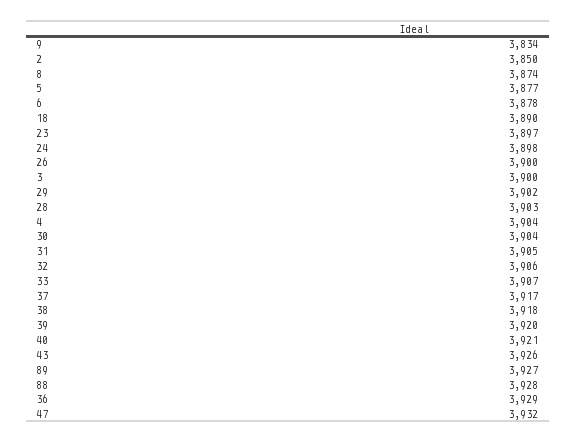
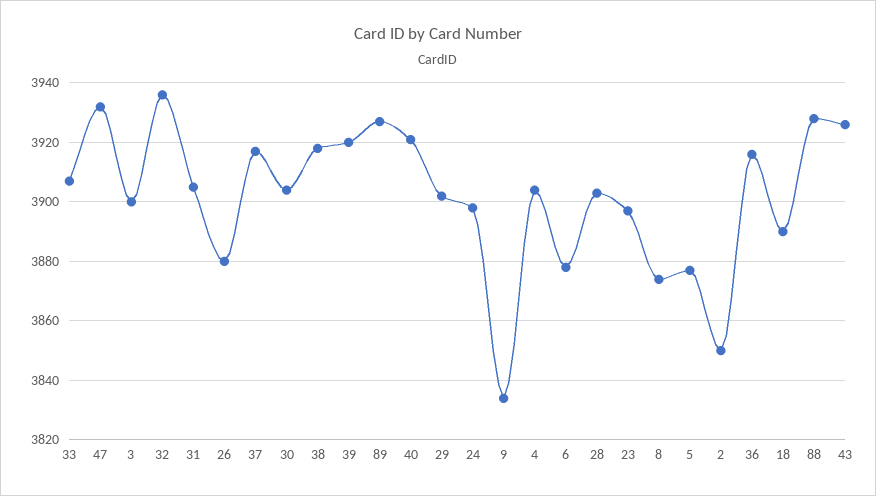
26: 3900 -> 3880
32: 3906 -> 3935
36: 3929 -> 3915

